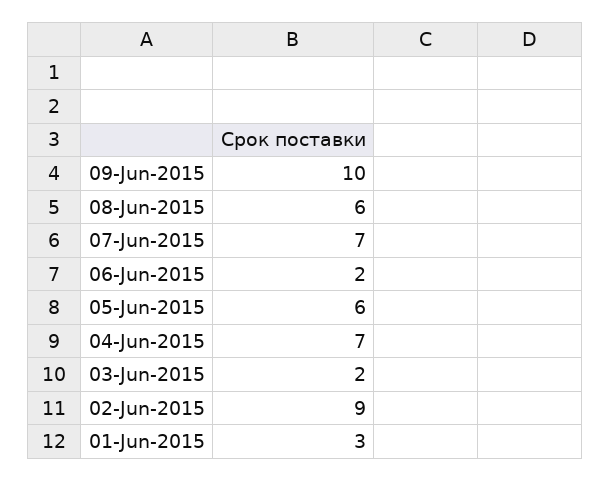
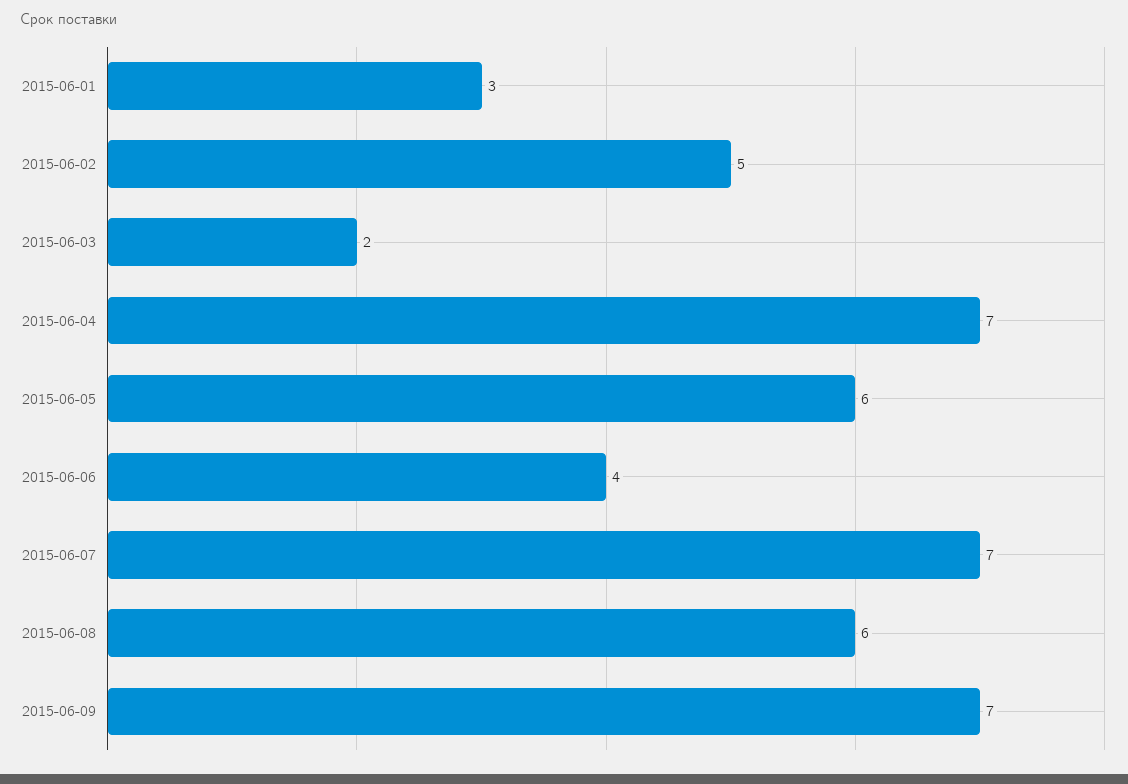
09-Jun-2015: 10 -> 7
06-Jun-2015: 2 -> 4
02-Jun-2015: 9 -> 5

